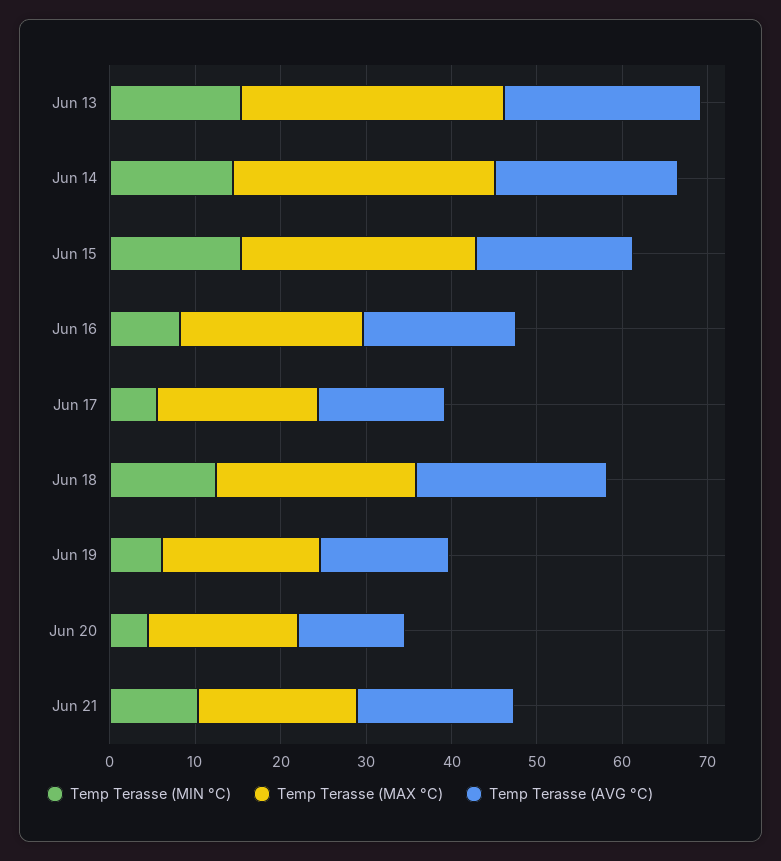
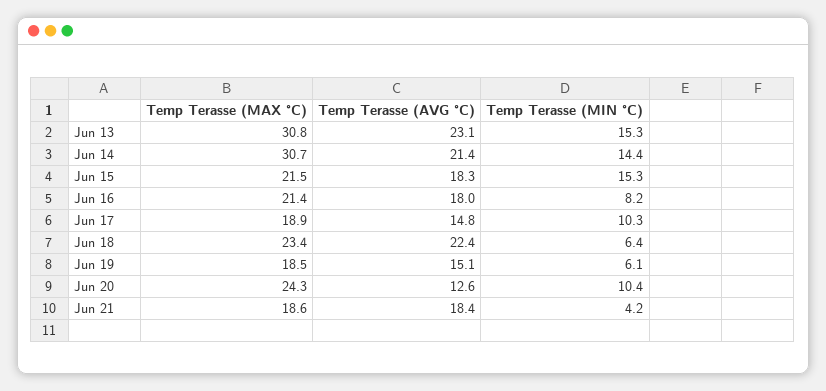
Temp Terasse (MAX °C), Jun 15: 28 -> 21.5
Temp Terasse (MIN °C), Jun 17: 6 -> 10.3
Temp Terasse (MIN °C), Jun 18: 12 -> 6.4
Temp Terasse (MIN °C), Jun 20: 4 -> 10.4
Temp Terasse (MAX °C), Jun 20: 18 -> 24.3
Temp Terasse (MIN °C), Jun 21: 10 -> 4.2

